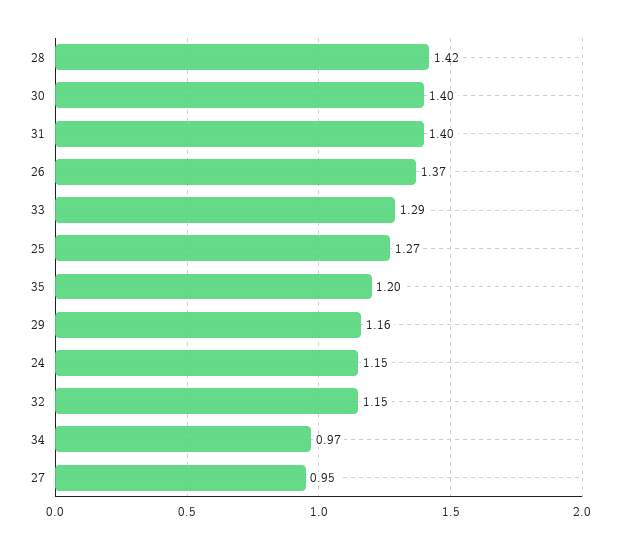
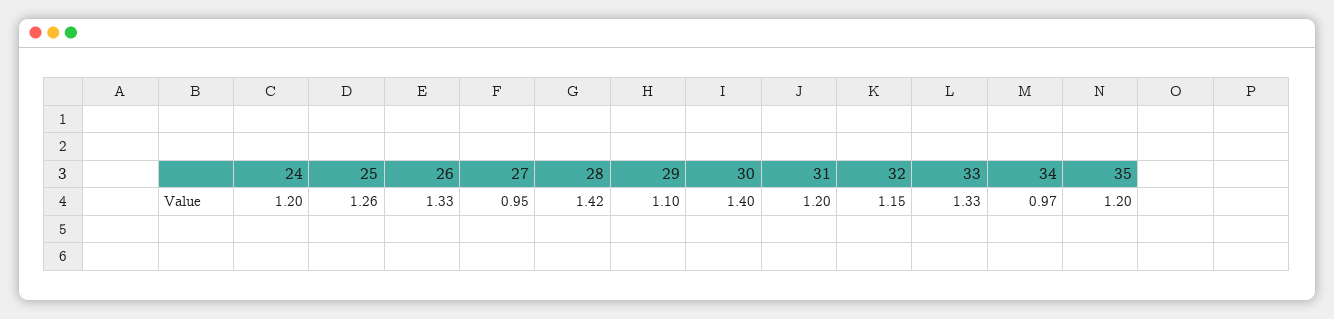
31: 1.4 -> 1.2
26: 1.37 -> 1.33
33: 1.29 -> 1.33
25: 1.27 -> 1.26
29: 1.16 -> 1.1
24: 1.15 -> 1.2

